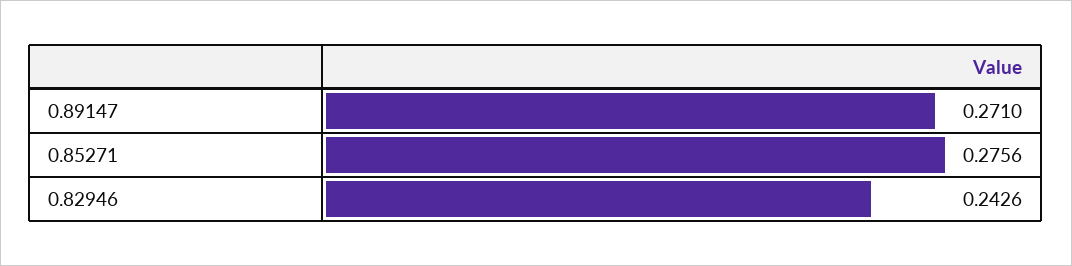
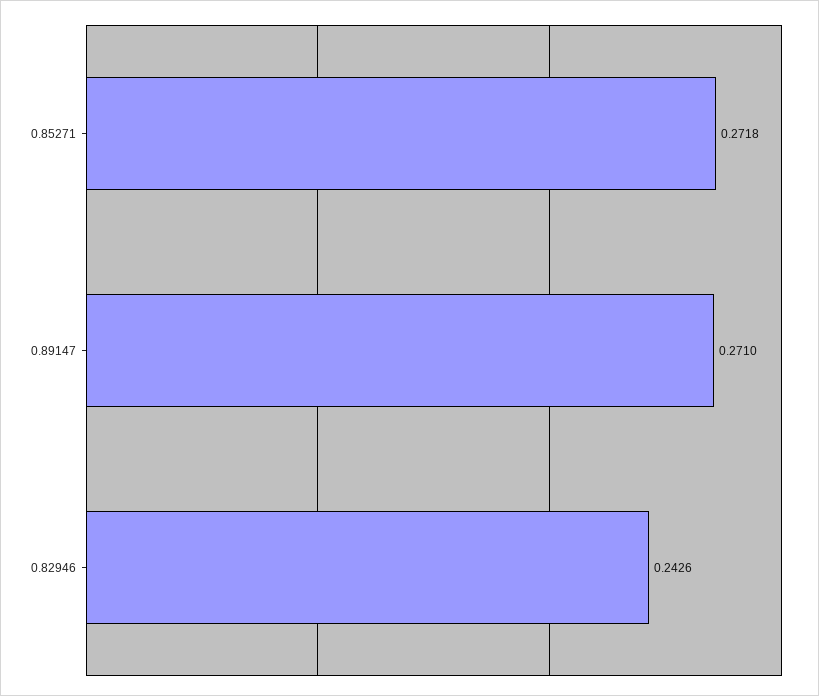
0.85271: 0.2756 -> 0.2718

